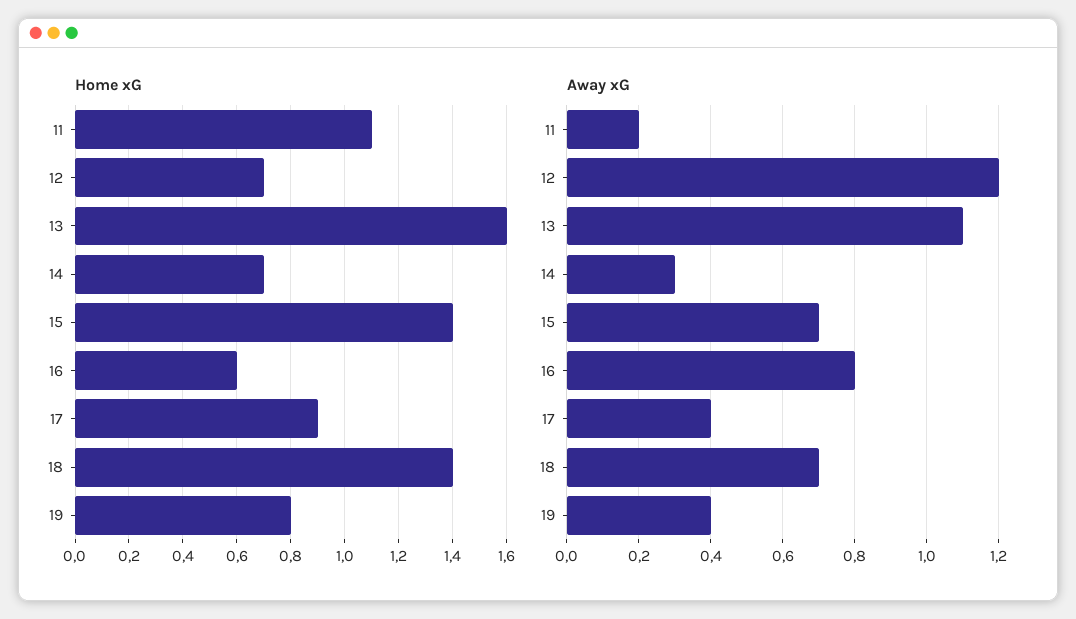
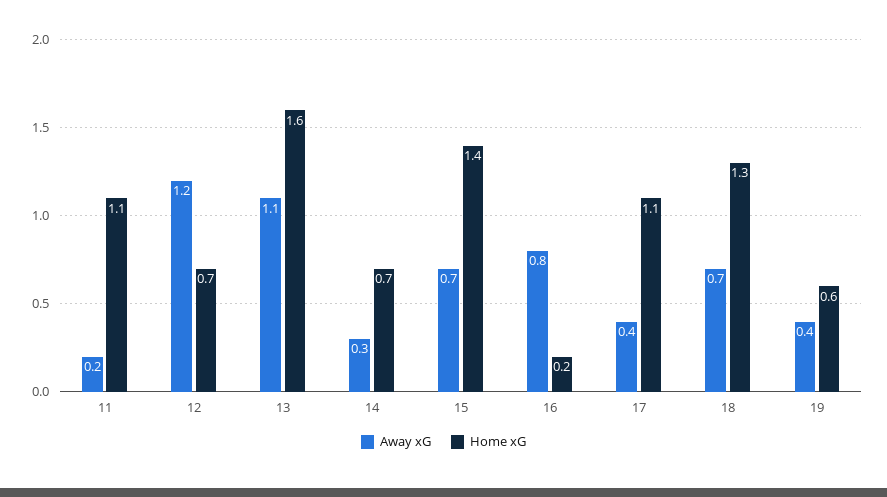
Home xG, 16: 0.6 -> 0.2
Home xG, 17: 0.9 -> 1.1
Home xG, 18: 1.4 -> 1.3
Home xG, 19: 0.8 -> 0.6

